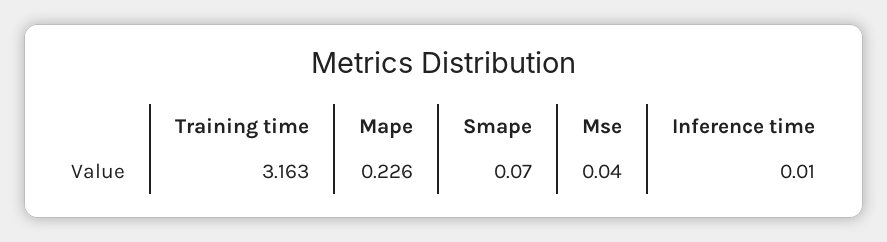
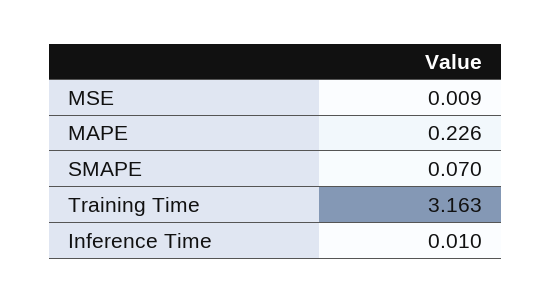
Mse: 0.04 -> 0.009

